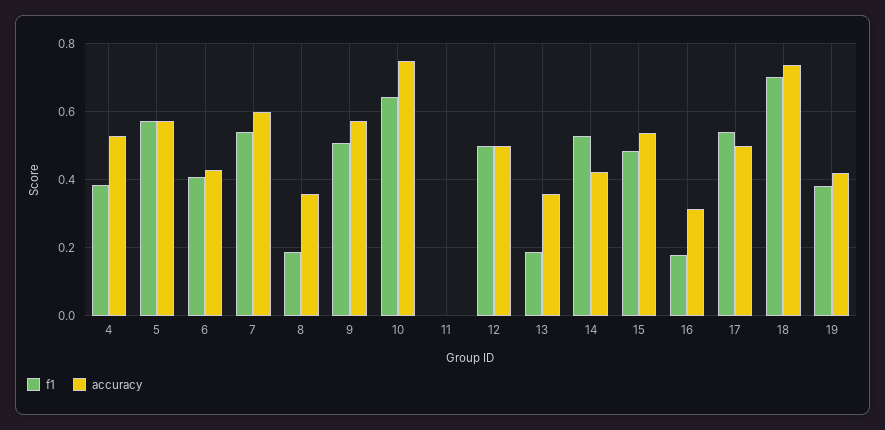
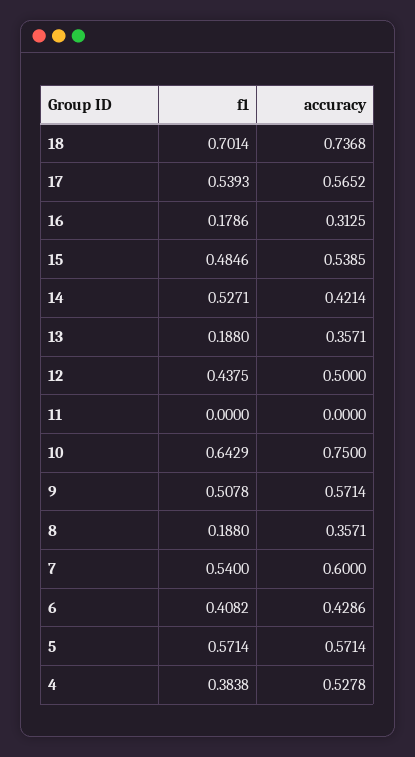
f1, 12: 0.5 -> 0.4375
accuracy, 17: 0.5 -> 0.5652
f1, 19: 0.38 -> none
accuracy, 19: 0.42 -> none

